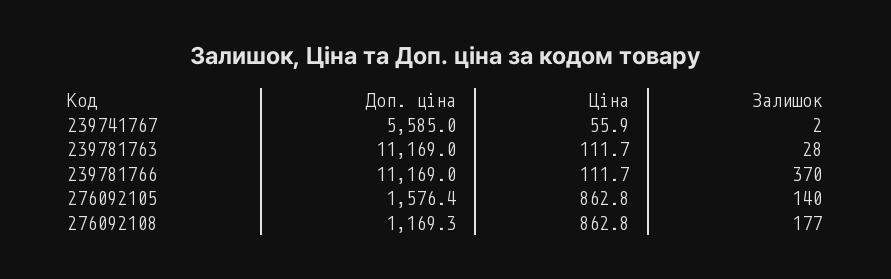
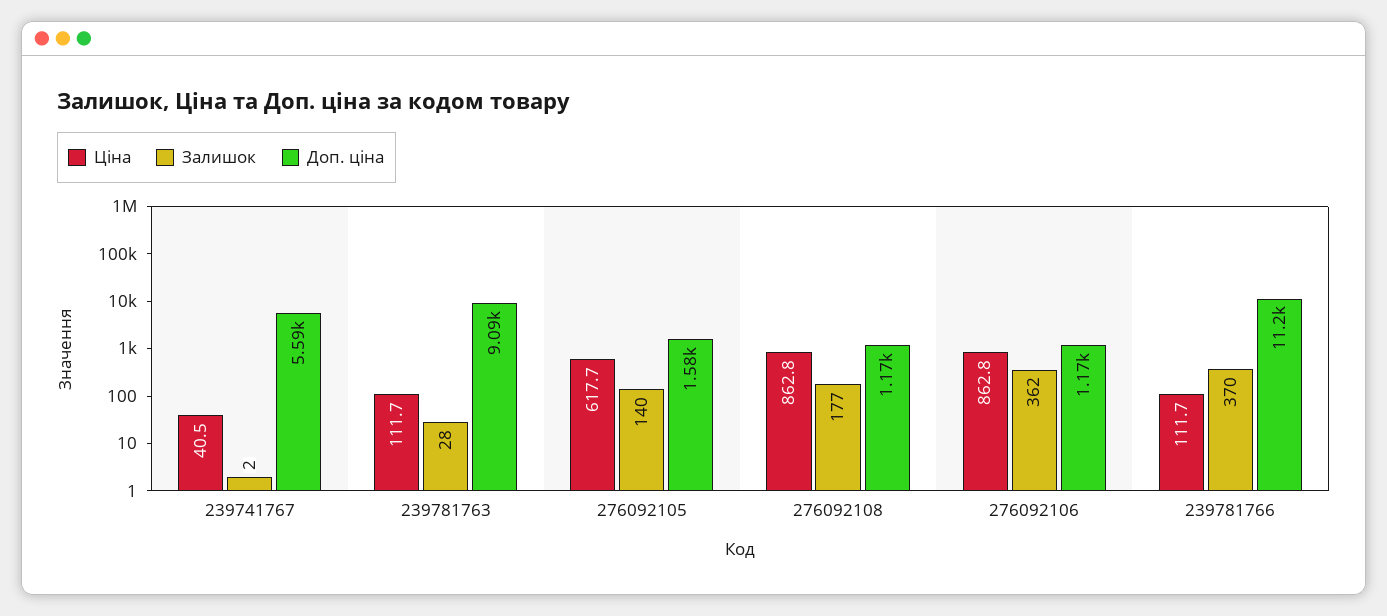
Ціна, 239741767: 55.9 -> 40.5
Доп. ціна, 239781763: 11169 -> 9090
Ціна, 276092105: 862.8 -> 617.7
Ціна, 276092106: none -> 862.8
Залишок, 276092106: none -> 362
Доп. ціна, 276092106: none -> 1170

